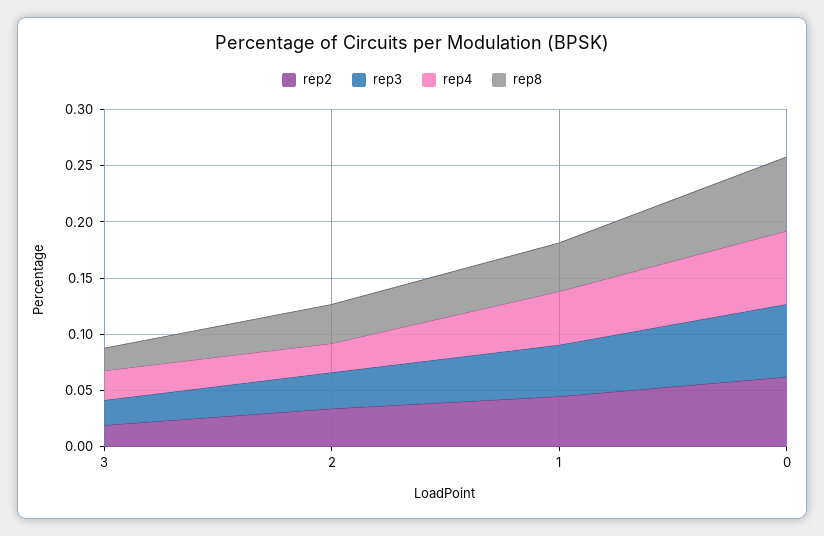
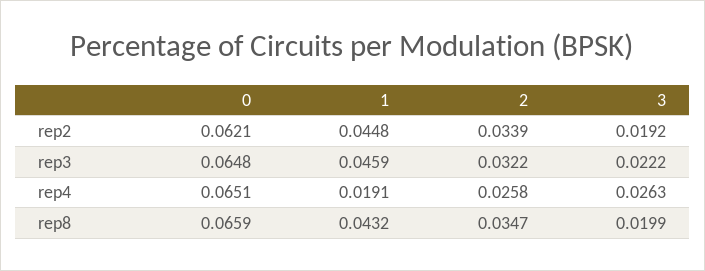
rep4, 1: 0.05 -> 0.0191

